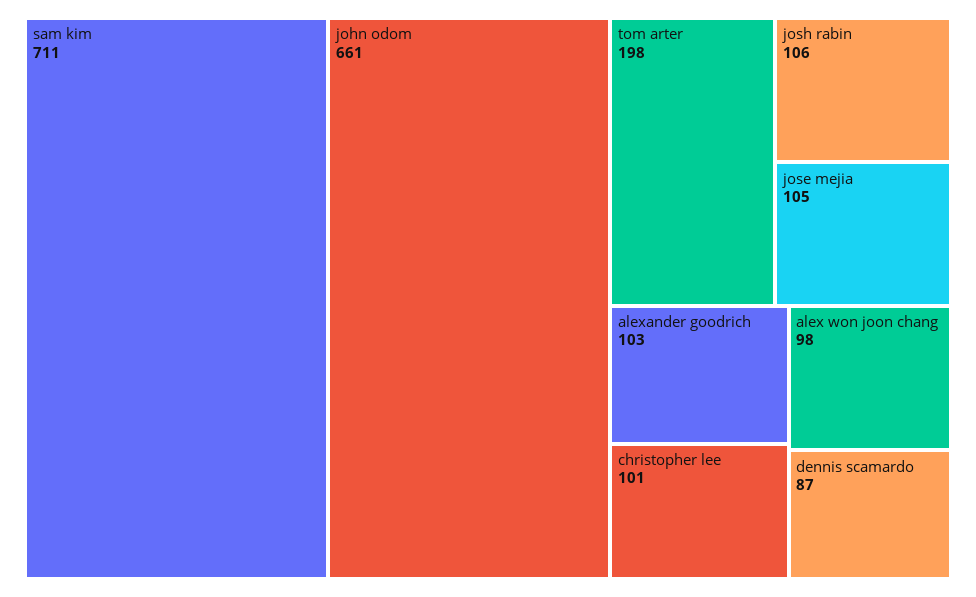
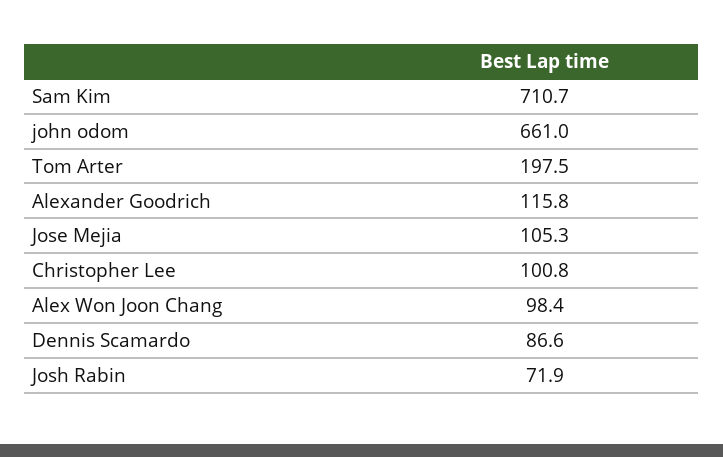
josh rabin: 106 -> 71.9
alexander goodrich: 103 -> 115.8

